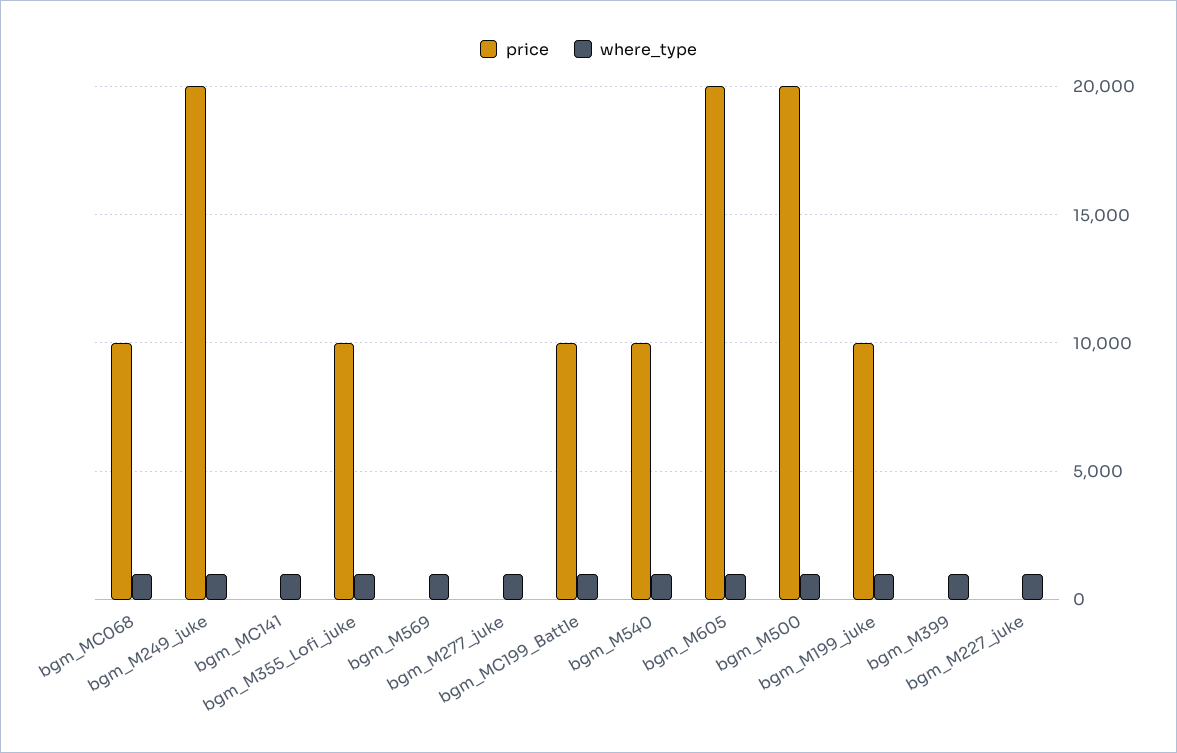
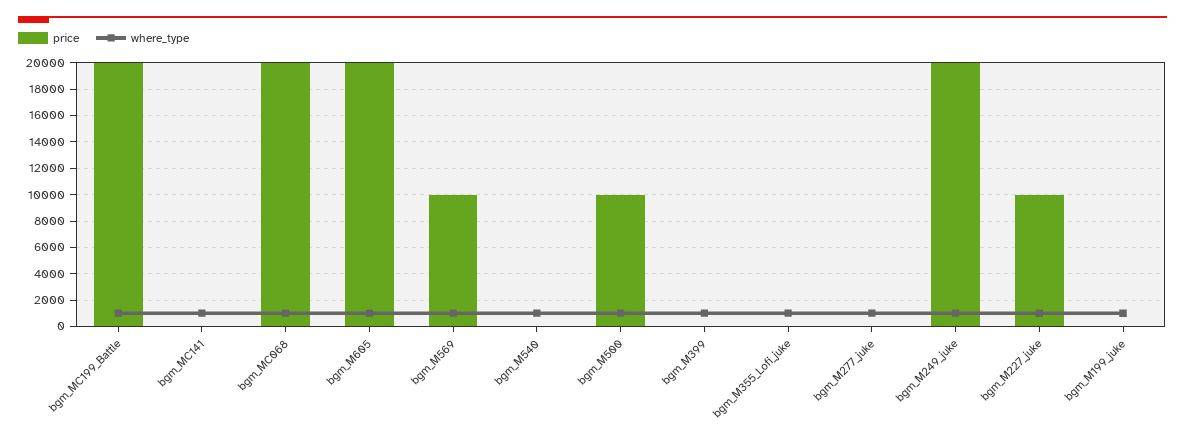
price, bgm_MC068: 10000 -> 20000
price, bgm_M355_Lofi_juke: 10000 -> 0
price, bgm_M569: 0 -> 10000
price, bgm_MC199_Battle: 10000 -> 20000
price, bgm_M540: 10000 -> 0
price, bgm_M500: 20000 -> 10000
price, bgm_M199_juke: 10000 -> 0
price, bgm_M227_juke: 0 -> 10000

